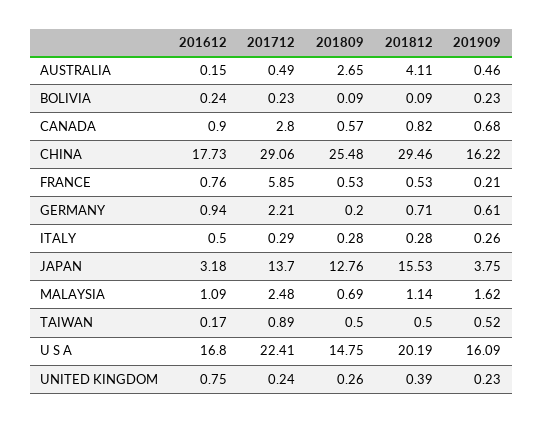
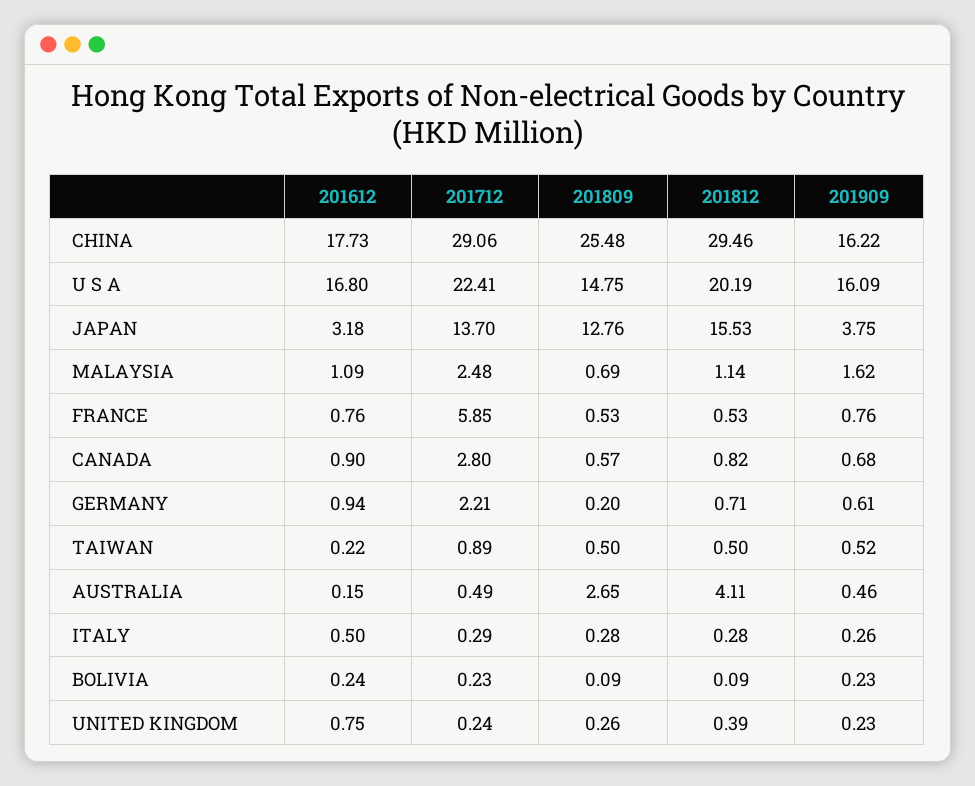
201909, FRANCE: 0.21 -> 0.76
201612, TAIWAN: 0.17 -> 0.22

